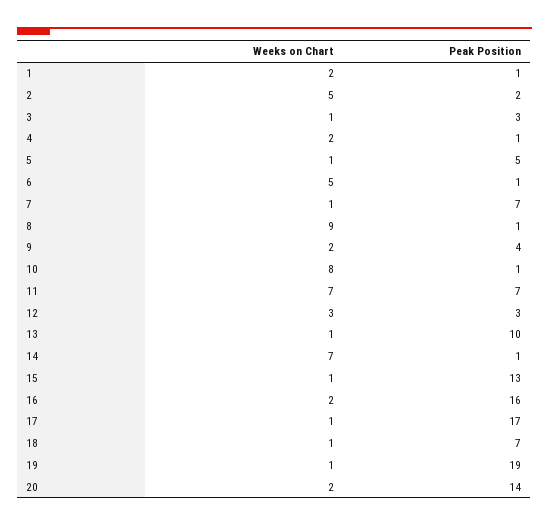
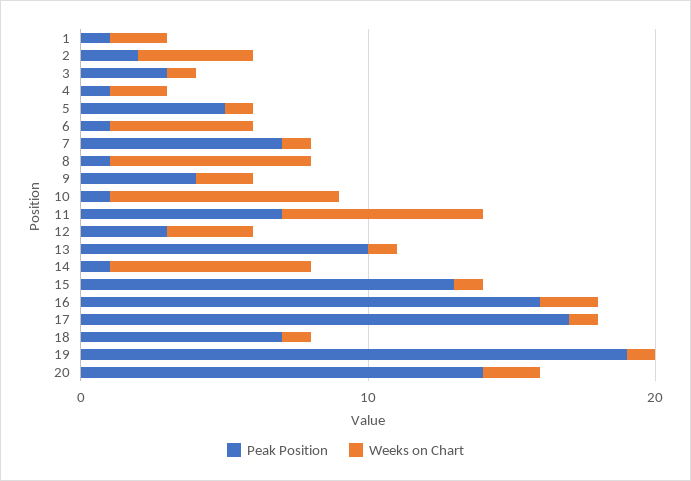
Weeks on Chart, 2: 5 -> 4
Weeks on Chart, 8: 9 -> 7

